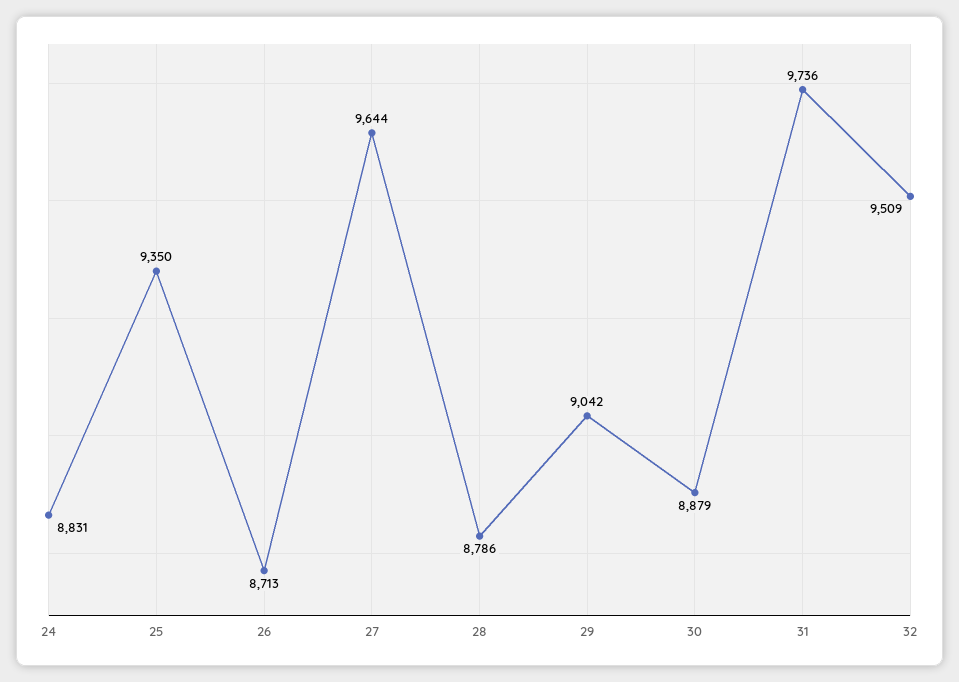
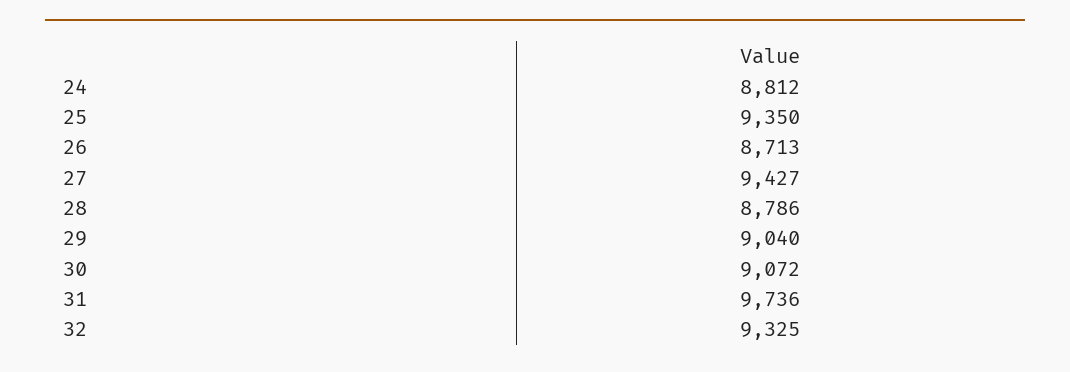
24: 8831 -> 8812
27: 9644 -> 9427
29: 9042 -> 9040
30: 8879 -> 9072
32: 9509 -> 9325

